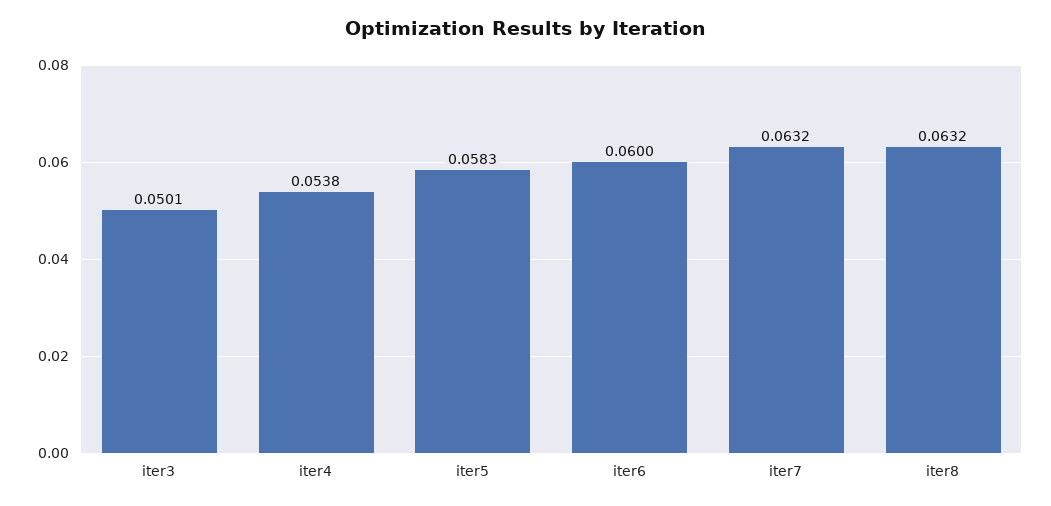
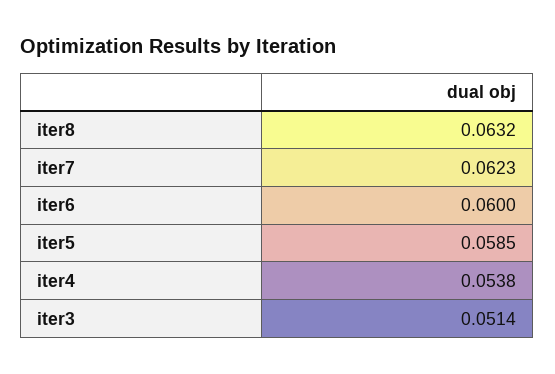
iter3: 0.0501 -> 0.0514
iter5: 0.0583 -> 0.0585
iter7: 0.0632 -> 0.0623

